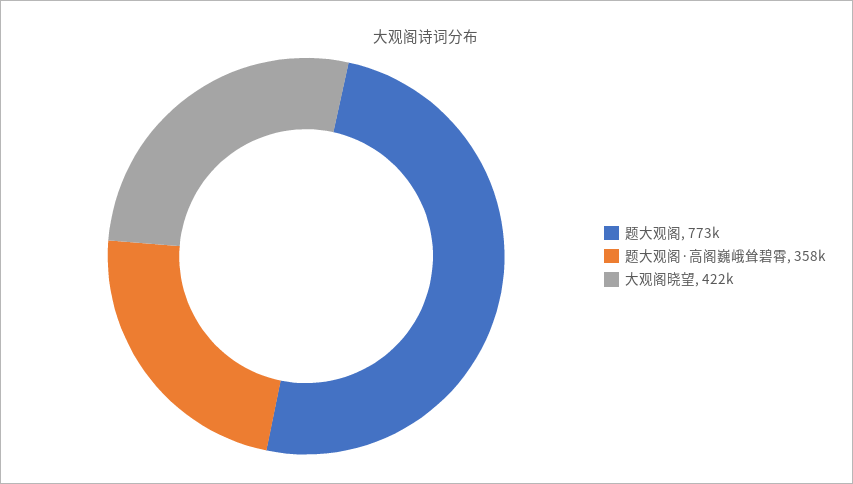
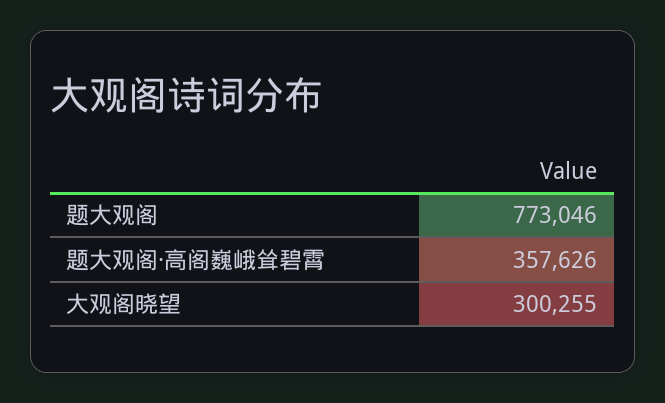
大观阁晓望: 422000 -> 300255

